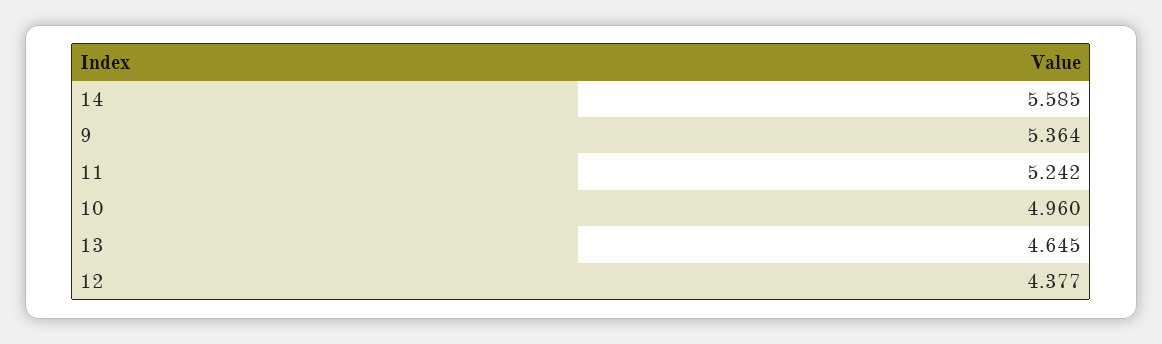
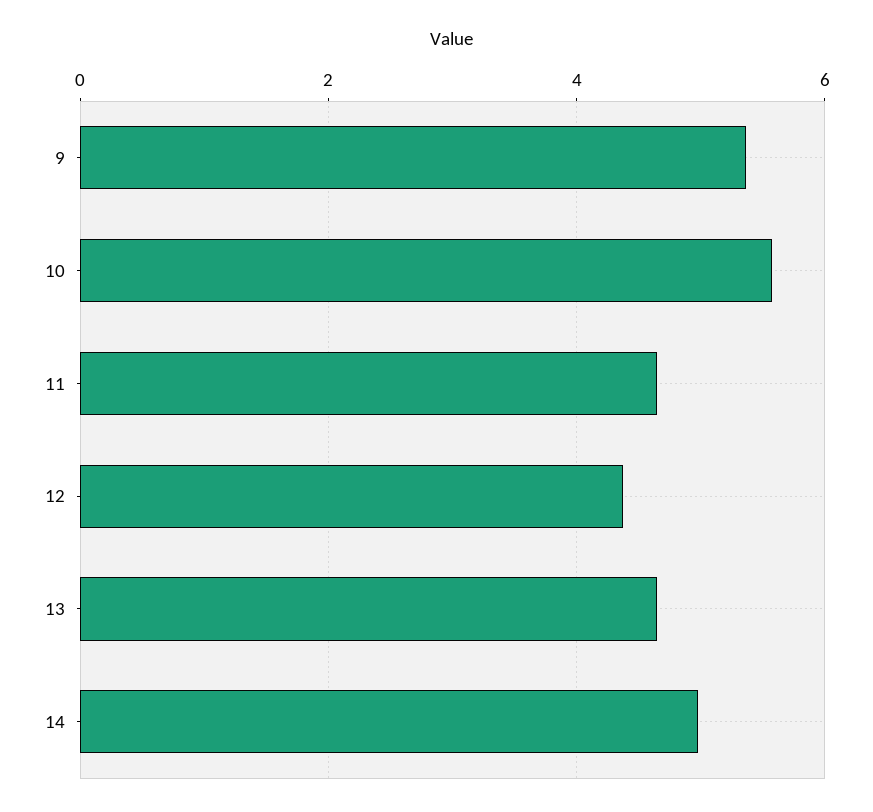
14: 5.585 -> 5
11: 5.242 -> 4.6
10: 4.96 -> 5.6

